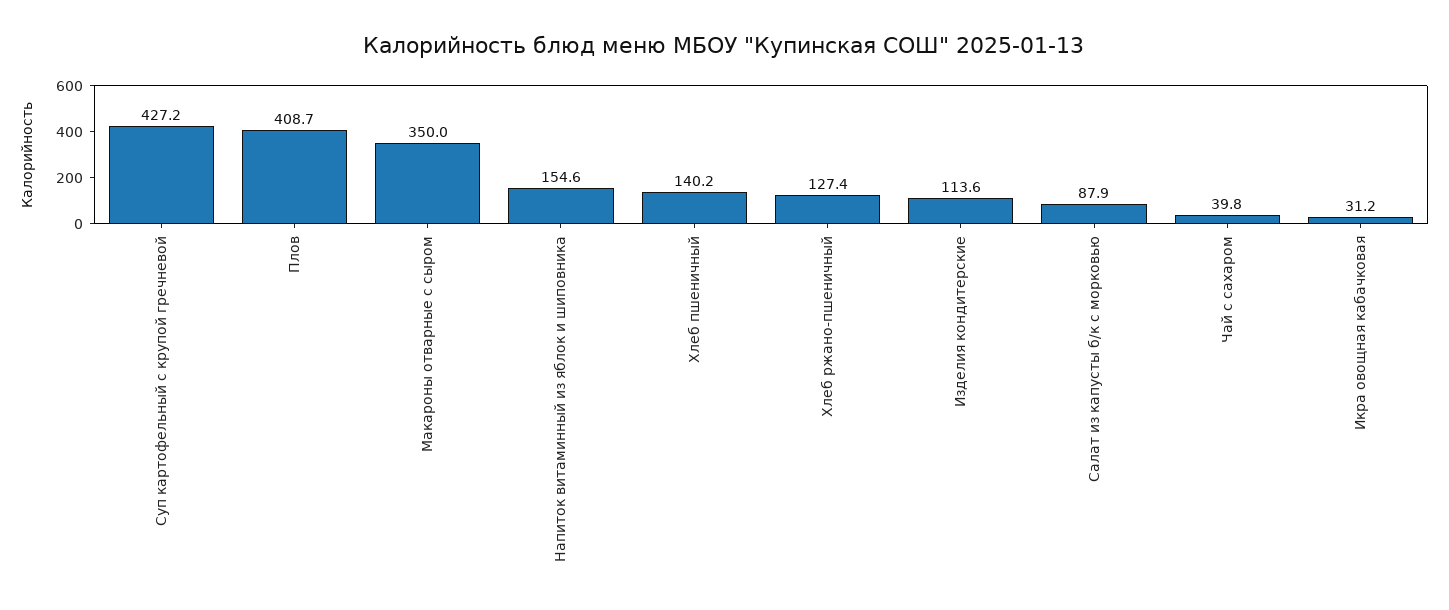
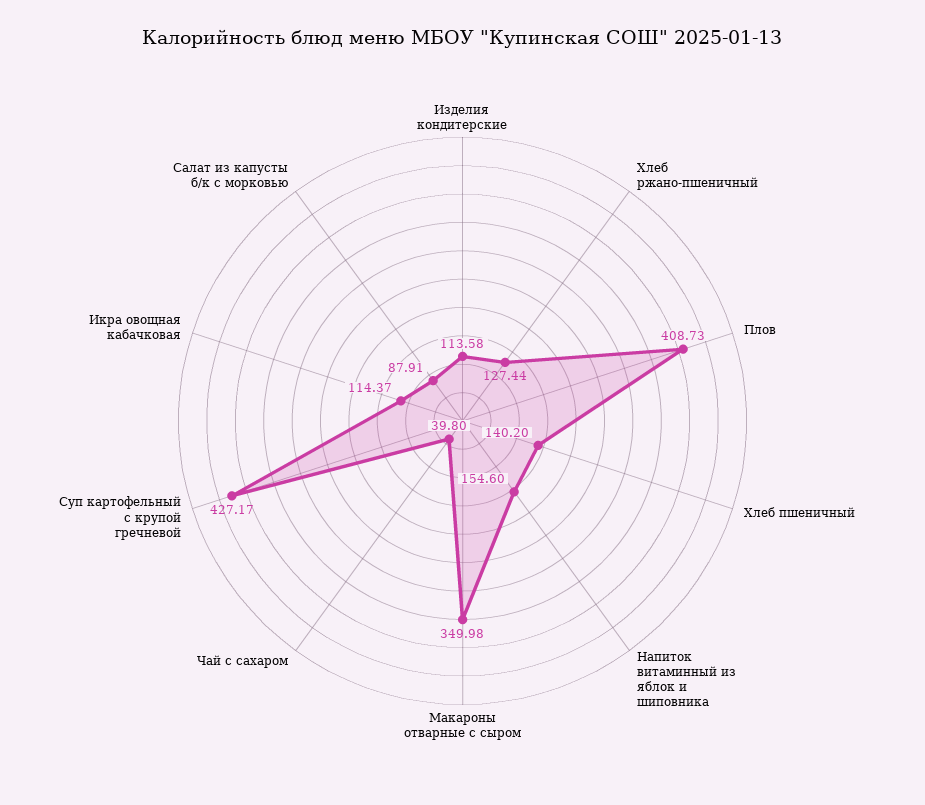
Икра овощная кабачковая: 31.2 -> 114.37

